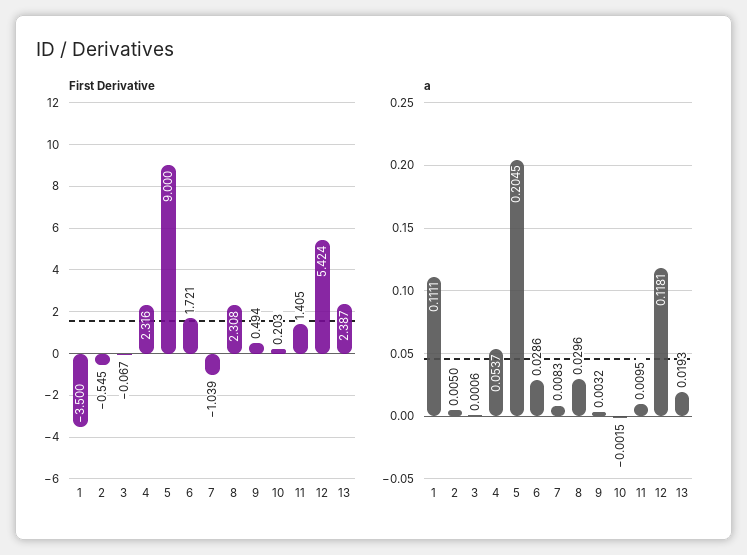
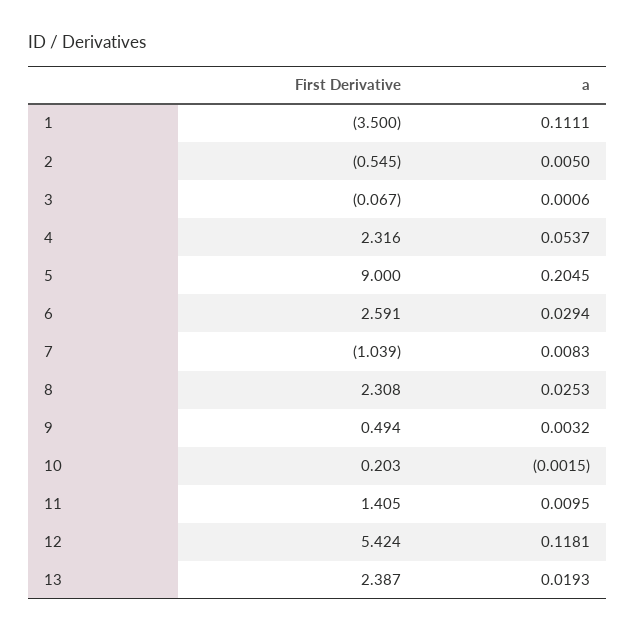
First Derivative, 6: 1.721 -> 2.591
a, 6: 0.0286 -> 0.0294
a, 8: 0.0296 -> 0.0253

